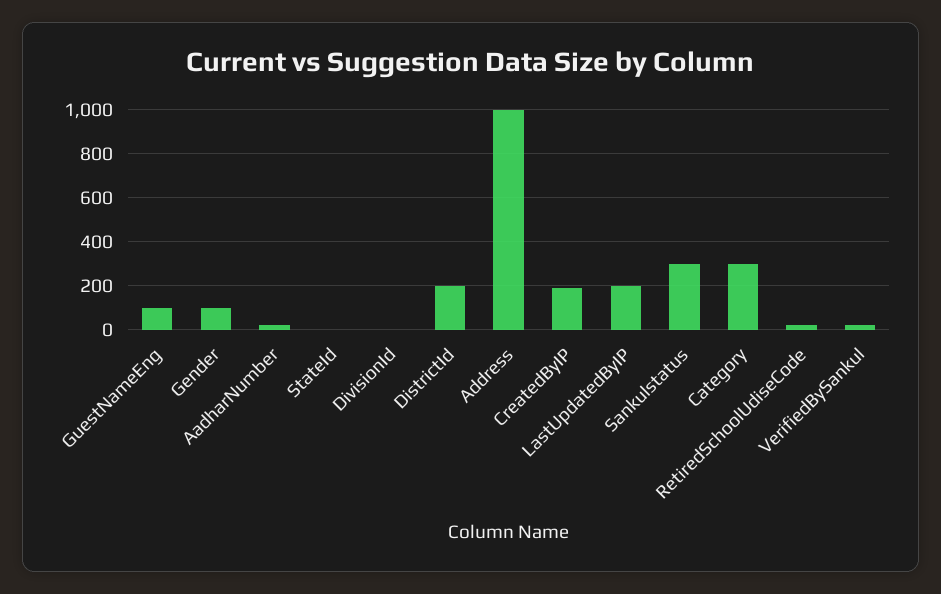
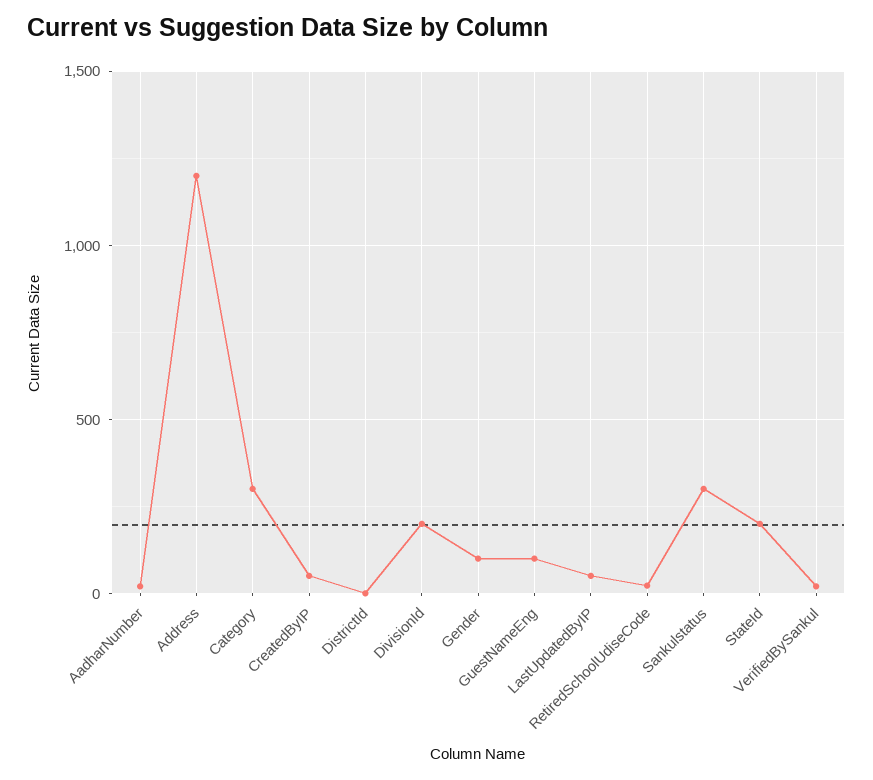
StateId: 0 -> 200
DivisionId: 0 -> 200
DistrictId: 200 -> 0
Address: 1000 -> 1200
CreatedByIP: 200 -> 50
LastUpdatedByIP: 200 -> 50

